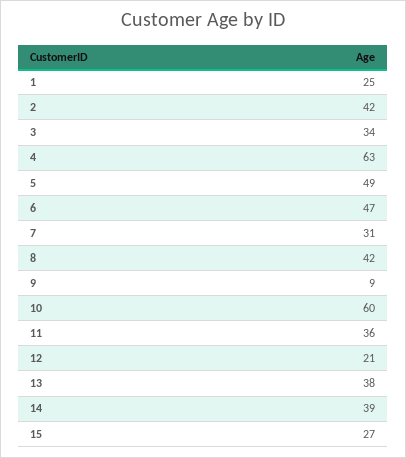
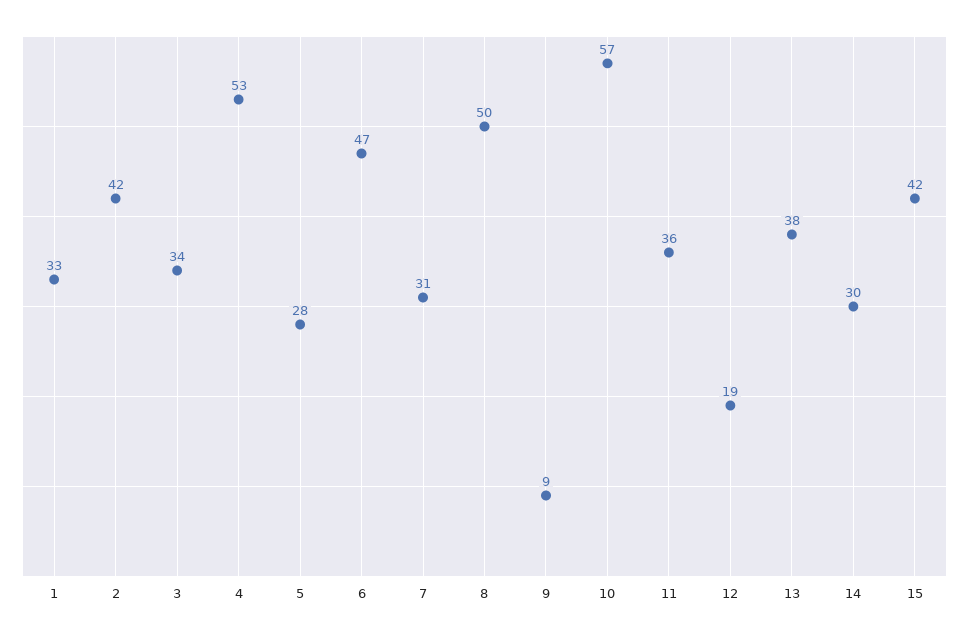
1: 25 -> 33
4: 63 -> 53
5: 49 -> 28
8: 42 -> 50
10: 60 -> 57
12: 21 -> 19
14: 39 -> 30
15: 27 -> 42

